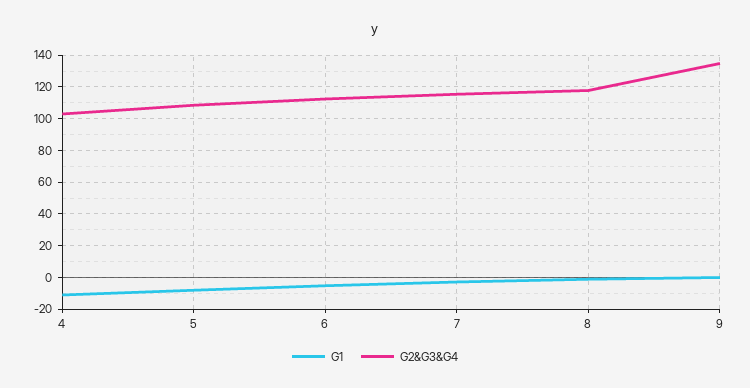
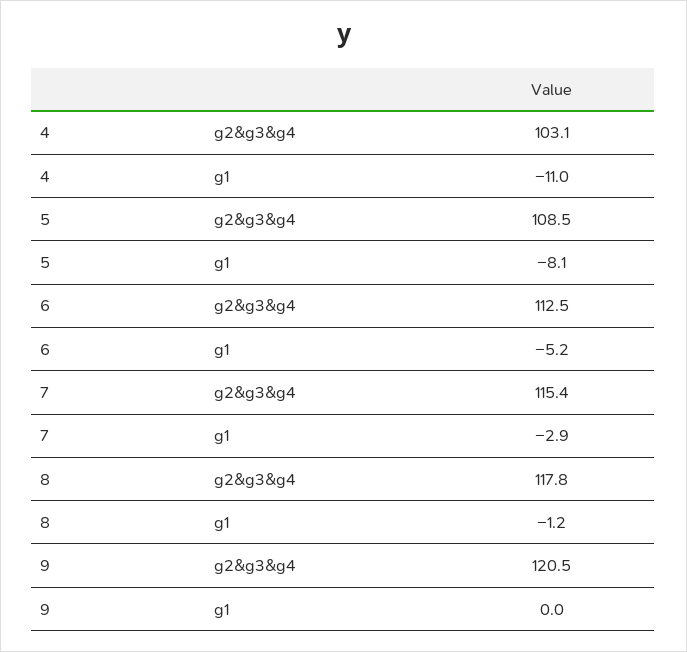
G2&G3&G4, 9: 135 -> 120.5

